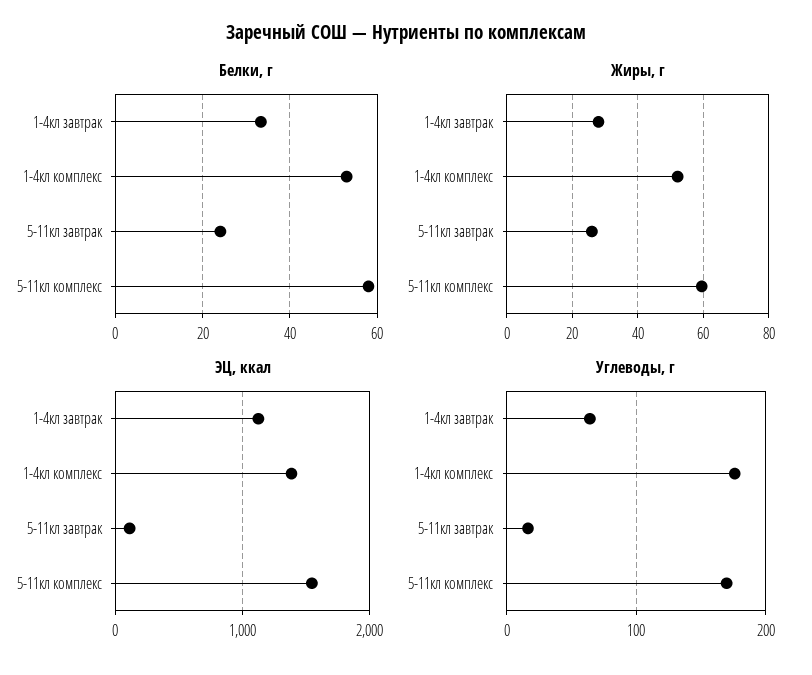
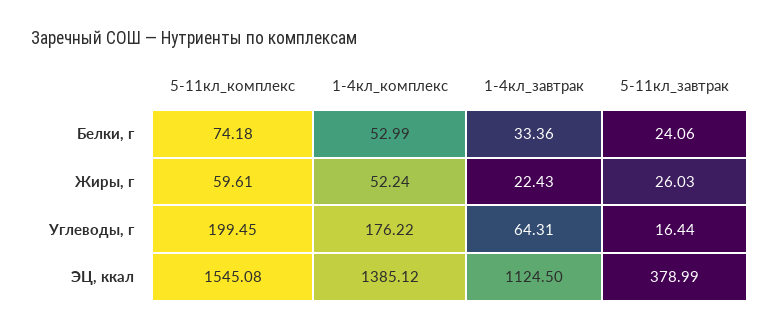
Белки, г, 5-11кл комплекс: 58 -> 74.18
Жиры, г, 1-4кл завтрак: 28 -> 22.43
ЭЦ, ккал, 5-11кл завтрак: 100 -> 378.99
Углеводы, г, 5-11кл комплекс: 170 -> 199.45

